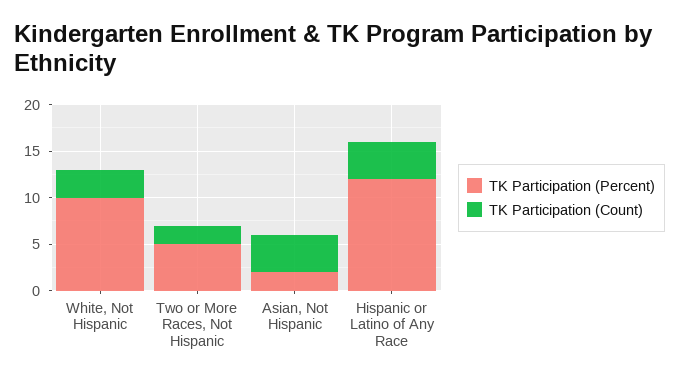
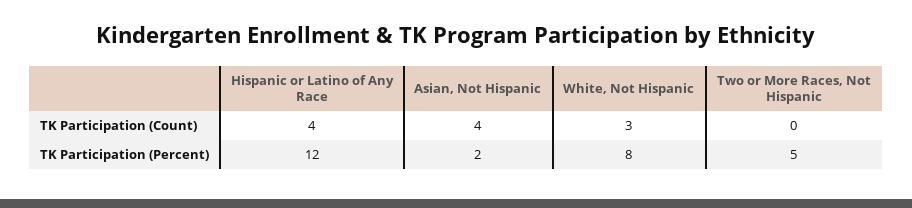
TK Participation (Percent), White, Not Hispanic: 10 -> 8
TK Participation (Count), Two or More Races, Not Hispanic: 2 -> 0

